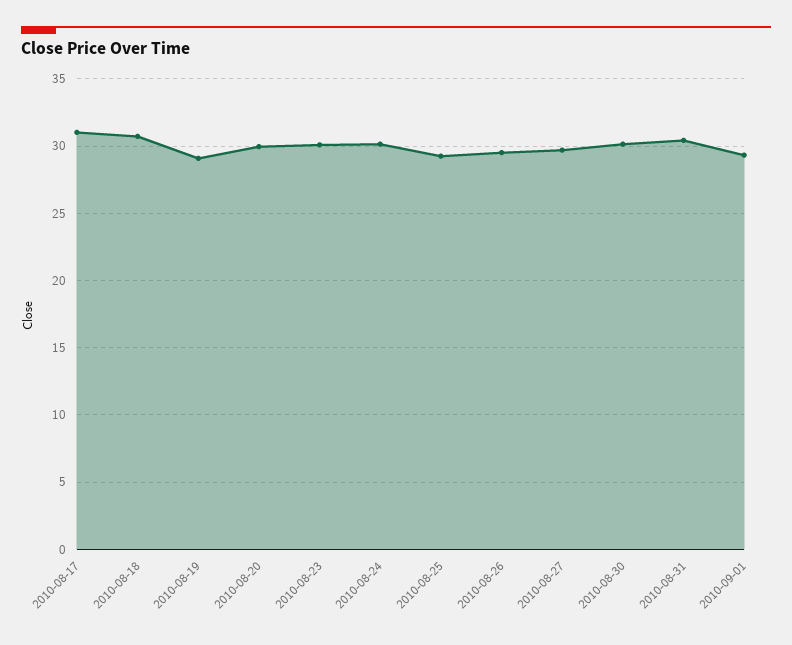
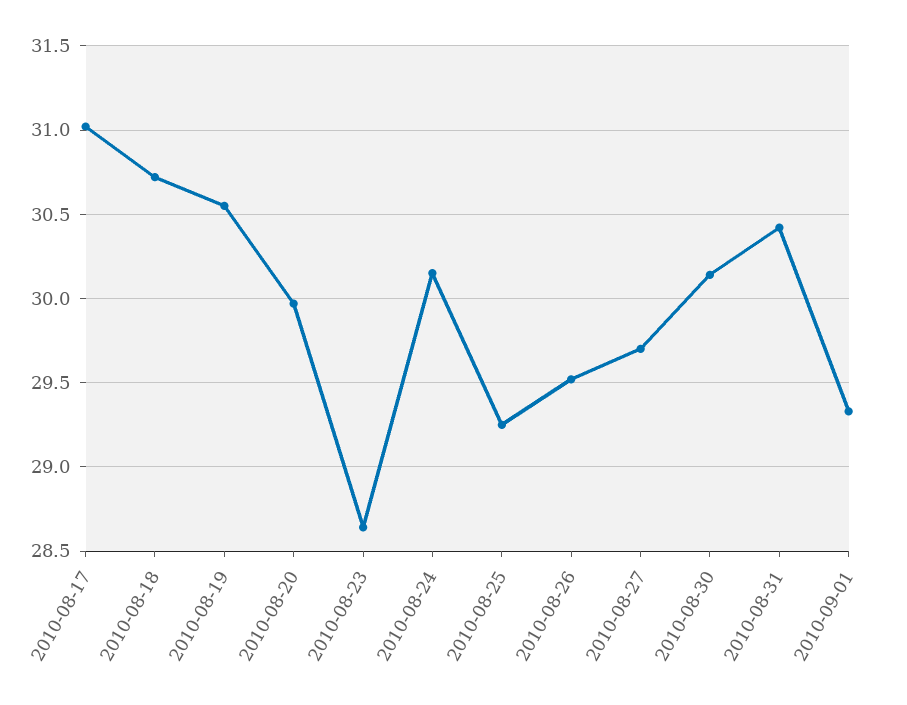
2010-08-19: 29 -> 30.55
2010-08-23: 30 -> 28.65

